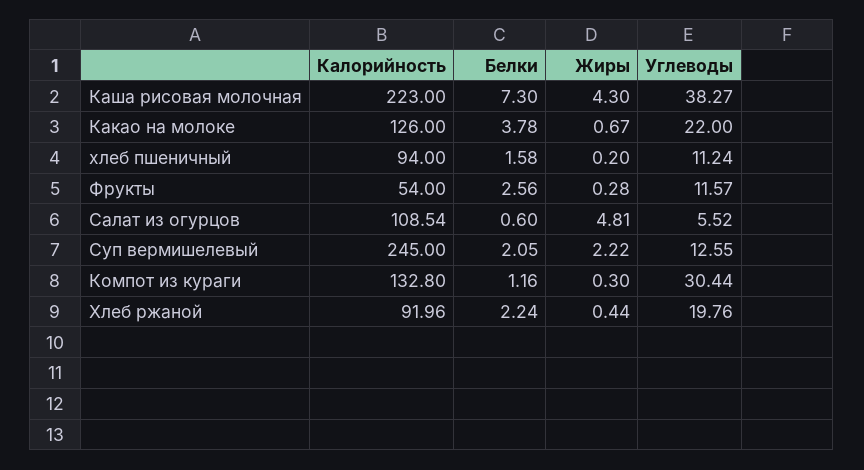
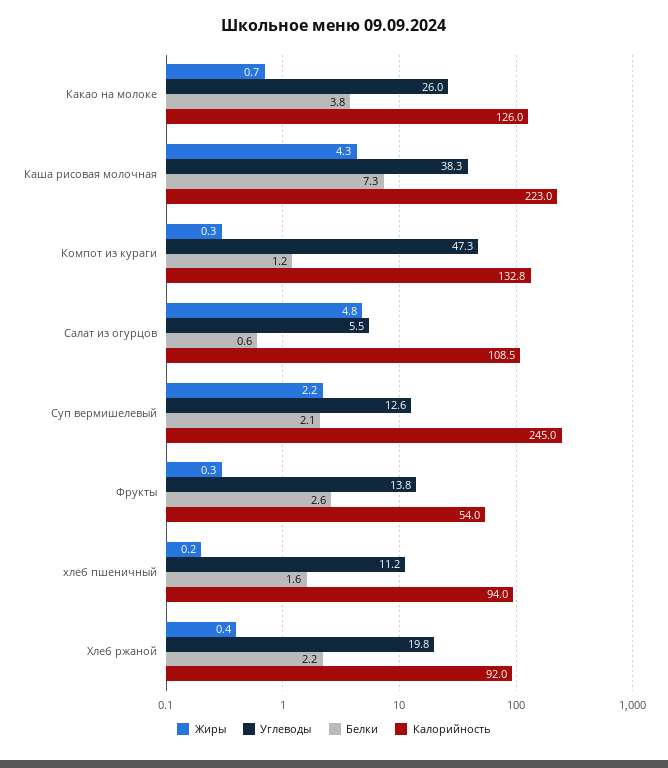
Углеводы, Какао на молоке: 22 -> 26
Углеводы, Фрукты: 11.57 -> 13.8
Углеводы, Компот из кураги: 30.44 -> 47.3

